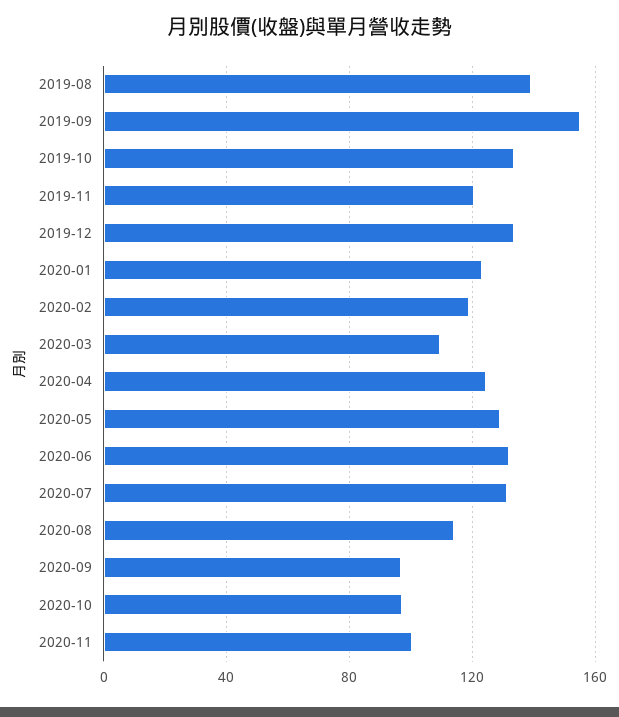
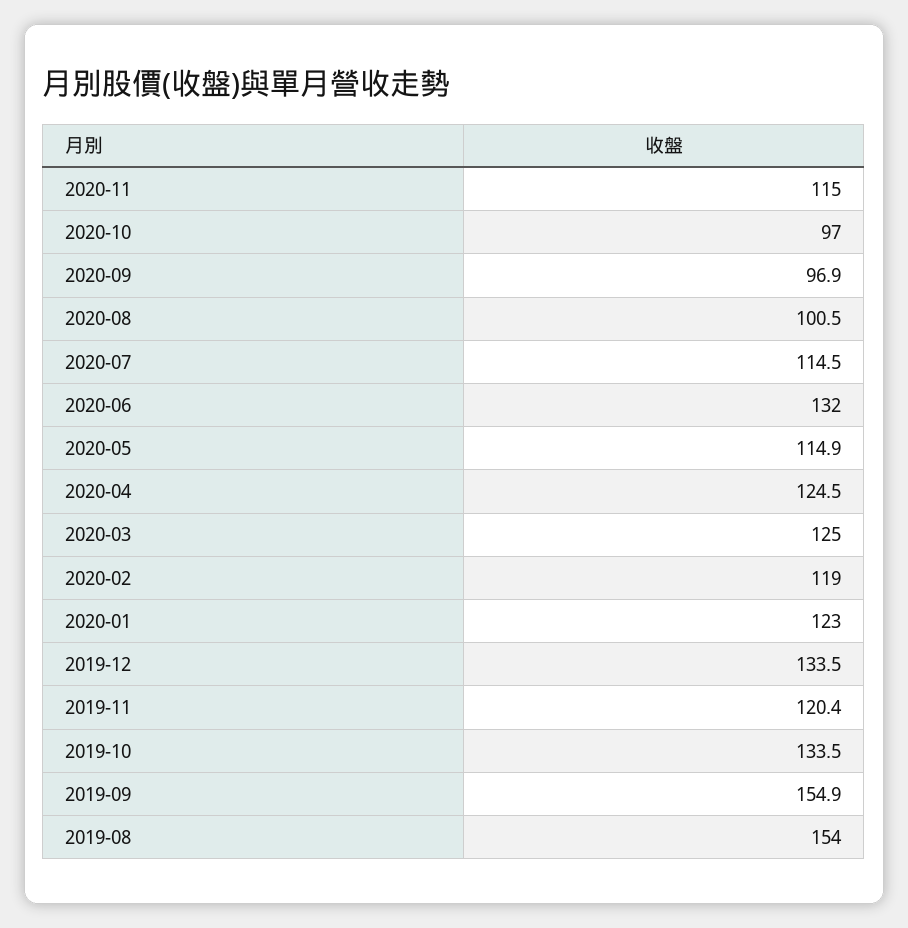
2019-08: 140 -> 154
2020-03: 110 -> 125
2020-05: 130 -> 114.9
2020-07: 130 -> 114.5
2020-08: 115 -> 100.5
2020-11: 100 -> 115

